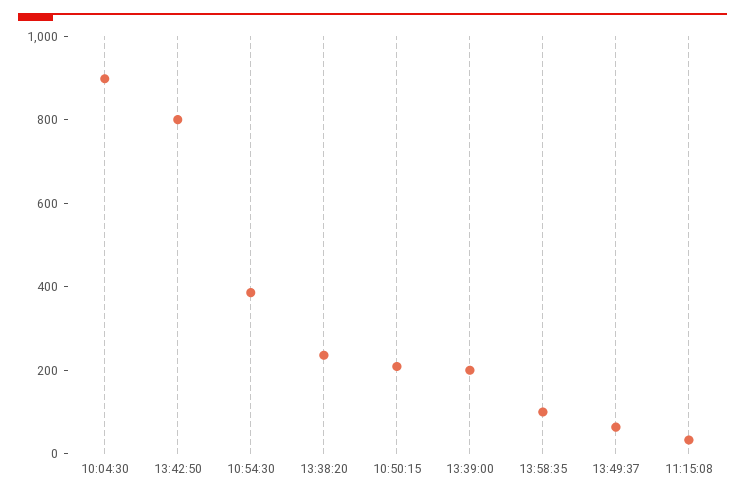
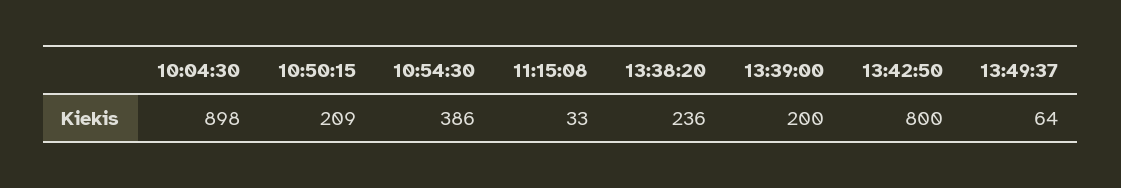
13:58:35: 100 -> none

